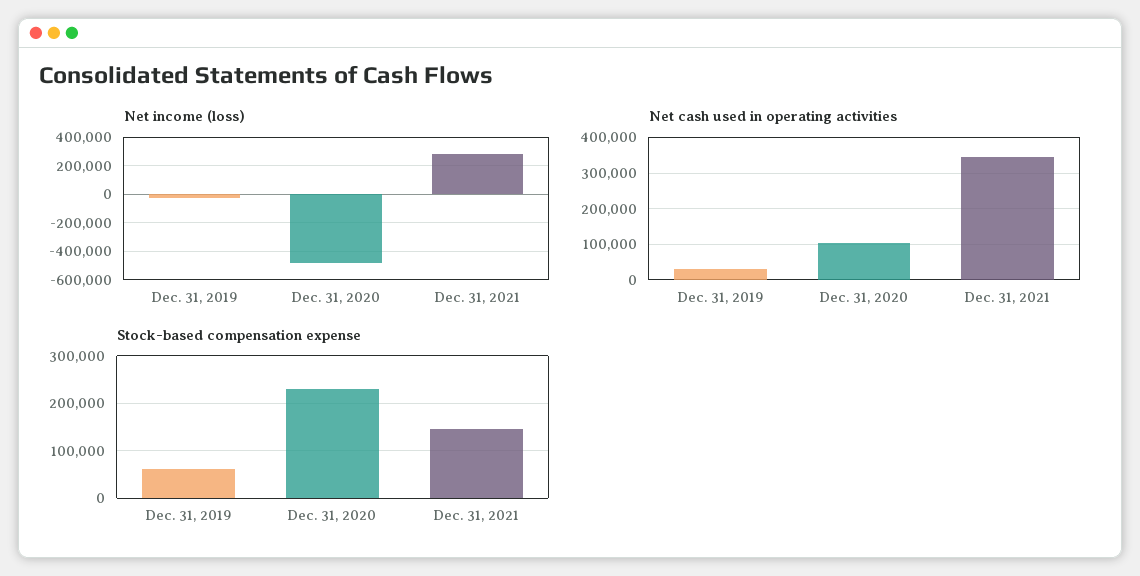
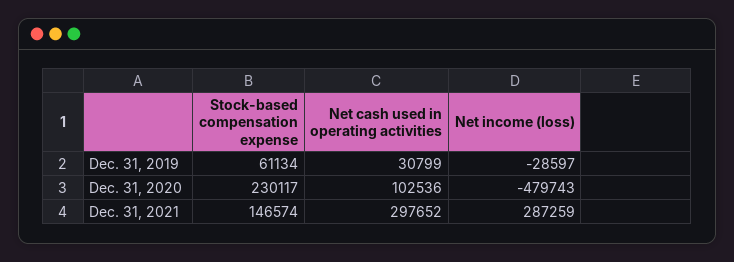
Net cash used in operating activities, Dec. 31, 2021: 340000 -> 297652

